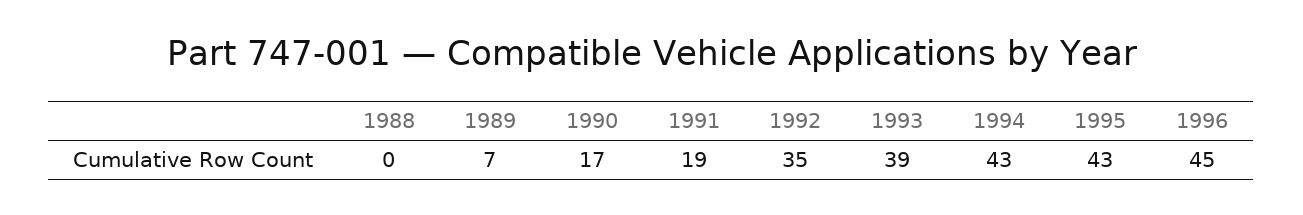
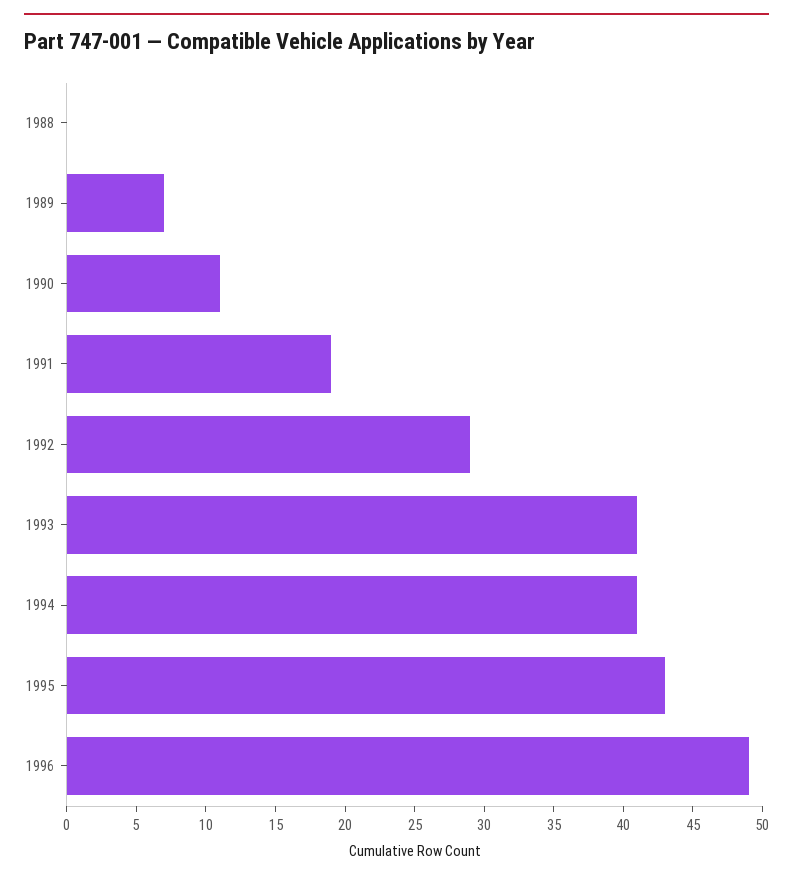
1990: 17 -> 11
1992: 35 -> 29
1993: 39 -> 41
1994: 43 -> 41
1996: 45 -> 49

